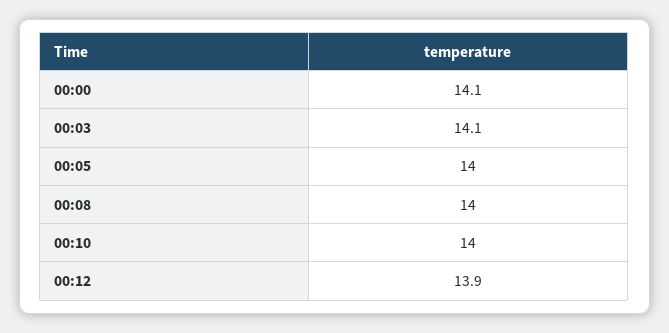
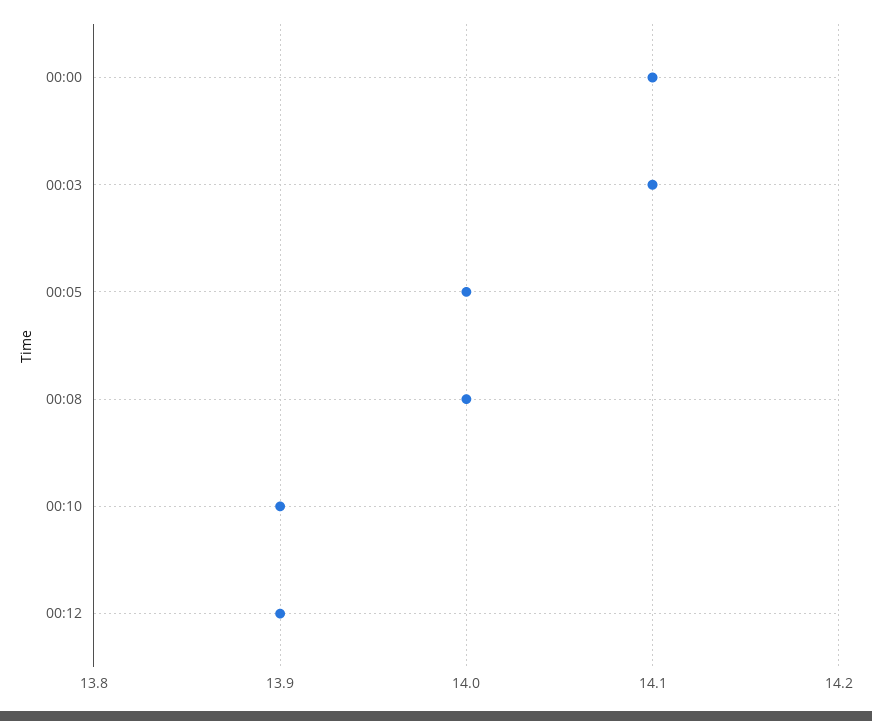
00:10: 14 -> 13.9

